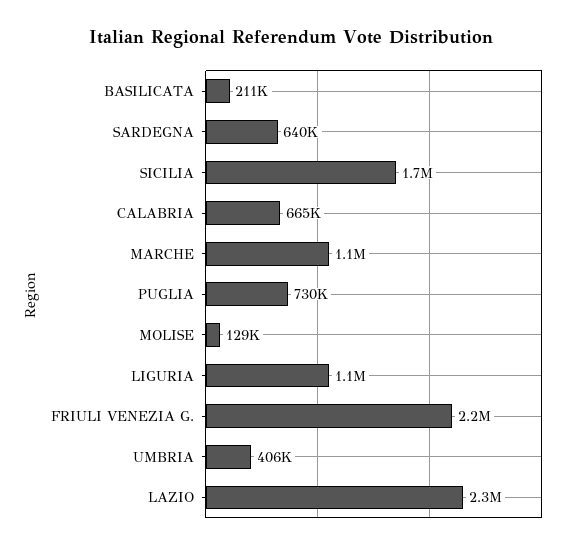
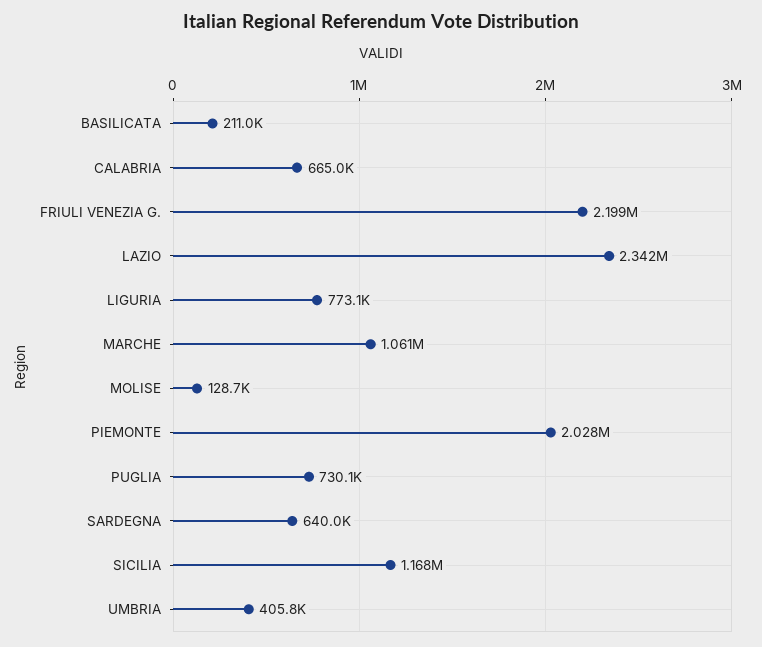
SICILIA: 1700000 -> 1168000
LIGURIA: 1100000 -> 773100
PIEMONTE: none -> 2028000

